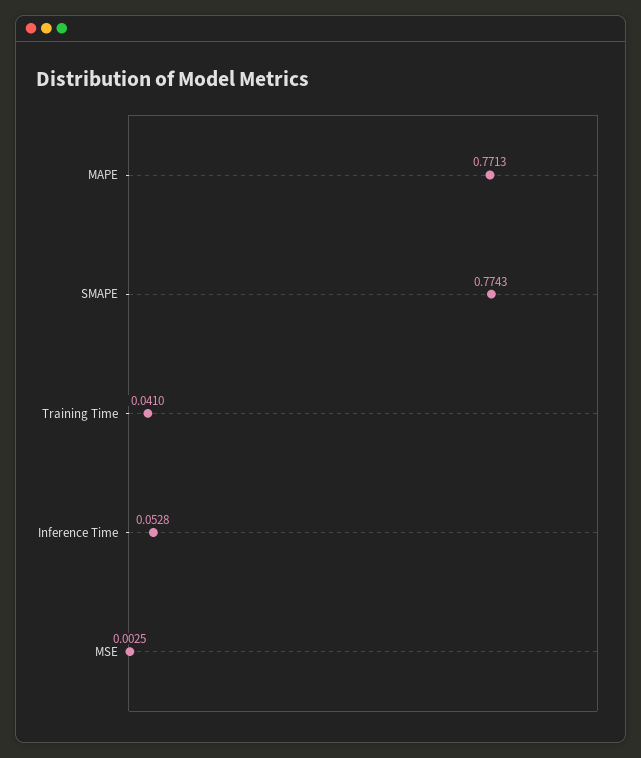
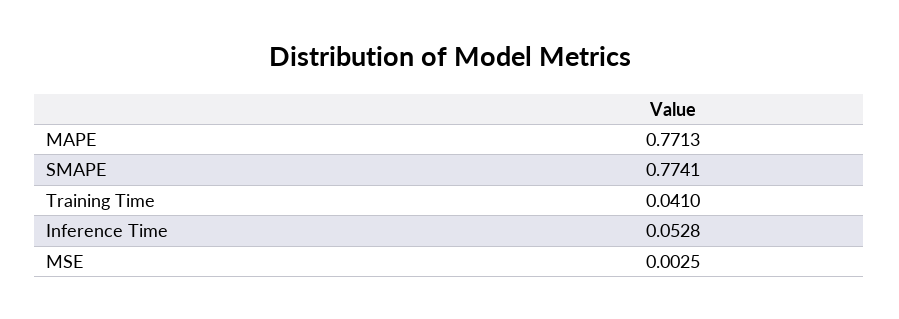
SMAPE: 0.7743 -> 0.7741

